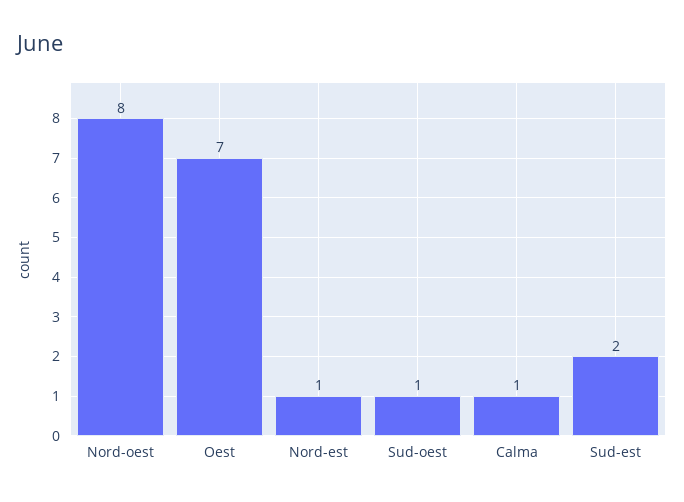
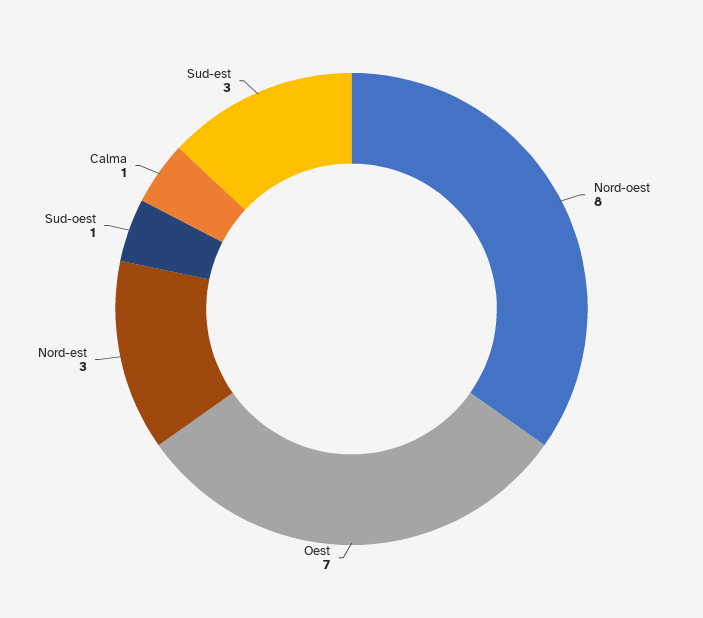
Nord-est: 1 -> 3
Sud-est: 2 -> 3

